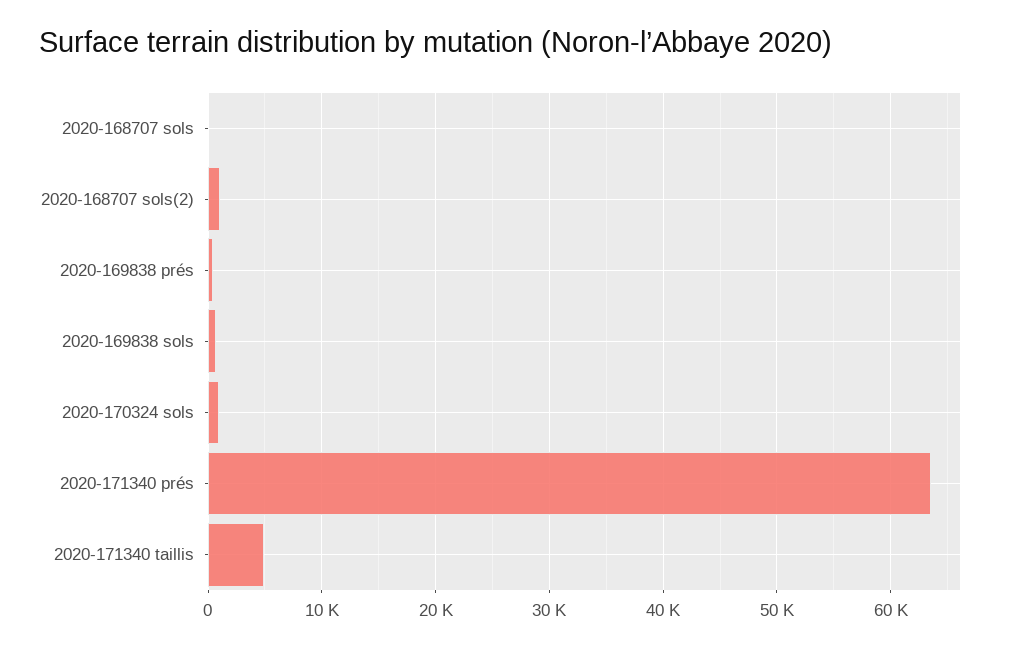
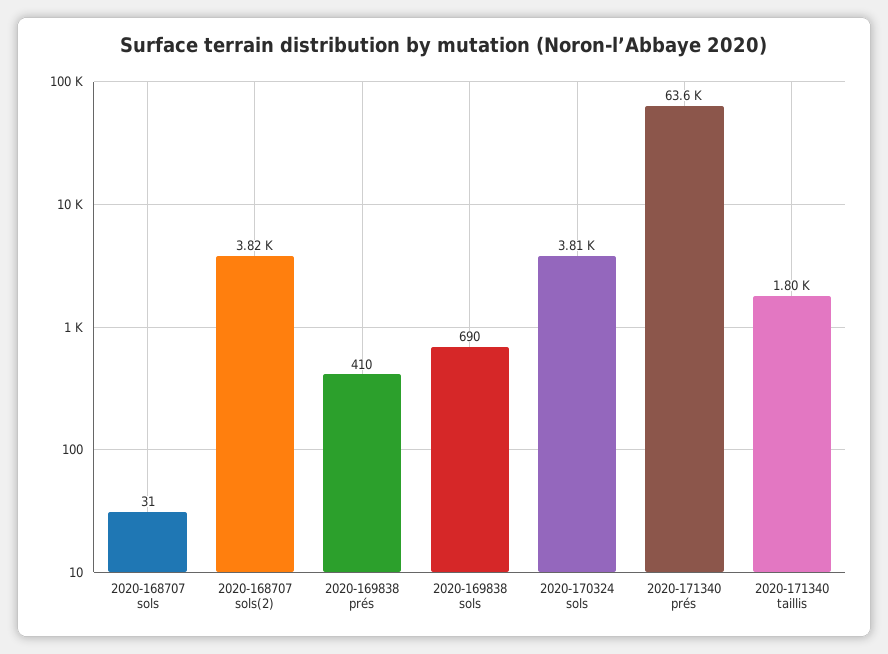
2020-168707 sols(2): 1000 -> 3820
2020-170324 sols: 1000 -> 3810
2020-171340 taillis: 5000 -> 1800

